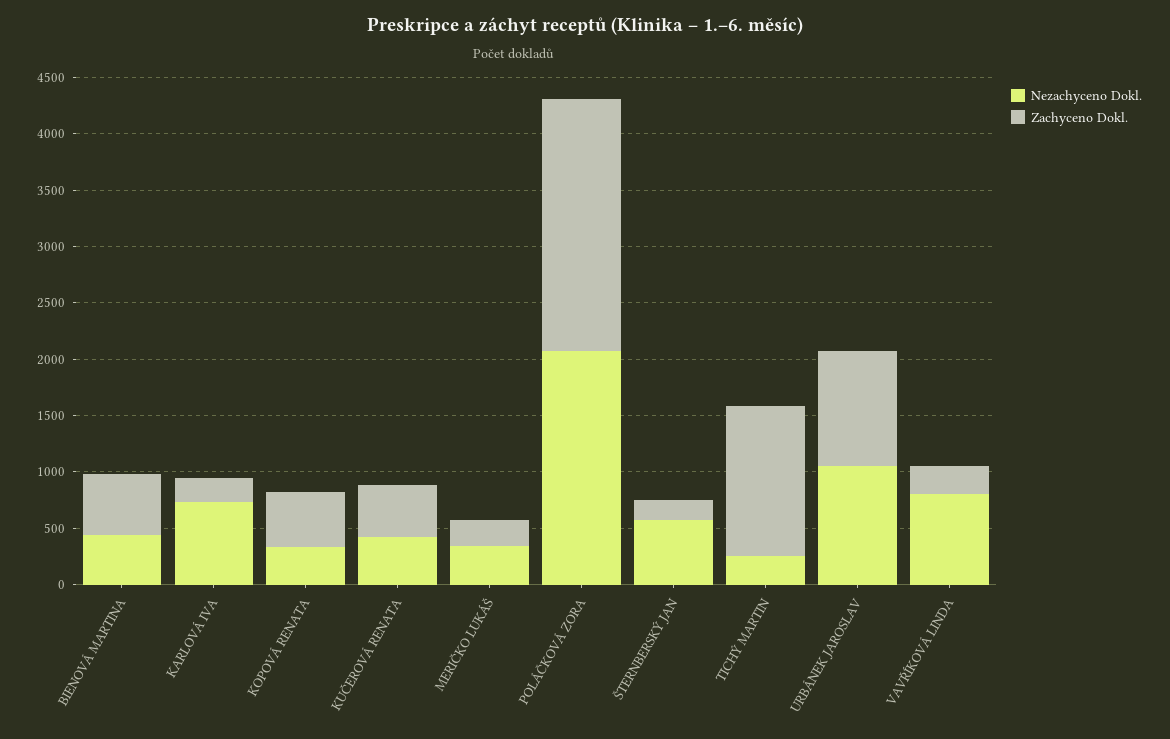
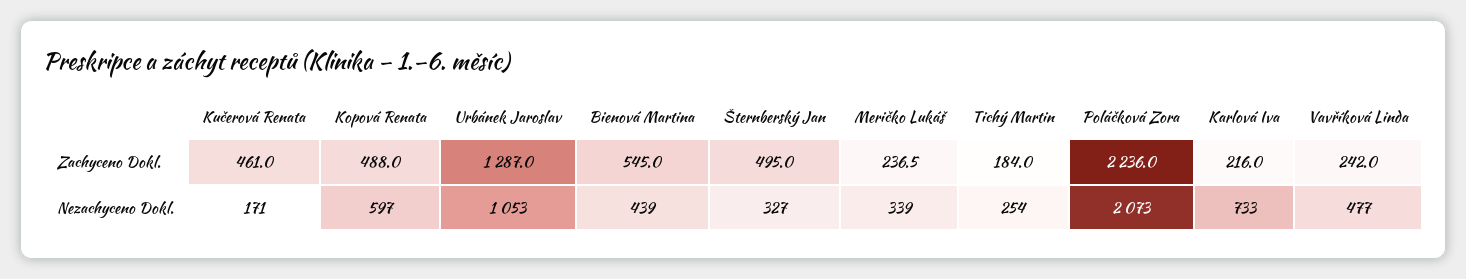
Nezachyceno Dokl., KOPOVÁ RENATA: 300 -> 597
Nezachyceno Dokl., KUČEROVÁ RENATA: 400 -> 171
Nezachyceno Dokl., ŠTERNBERSKÝ JAN: 600 -> 327
Zachyceno Dokl., ŠTERNBERSKÝ JAN: 200 -> 495
Zachyceno Dokl., TICHÝ MARTIN: 1300 -> 184
Zachyceno Dokl., URBÁNEK JAROSLAV: 1000 -> 1287
Nezachyceno Dokl., VAVŘÍKOVÁ LINDA: 800 -> 477

